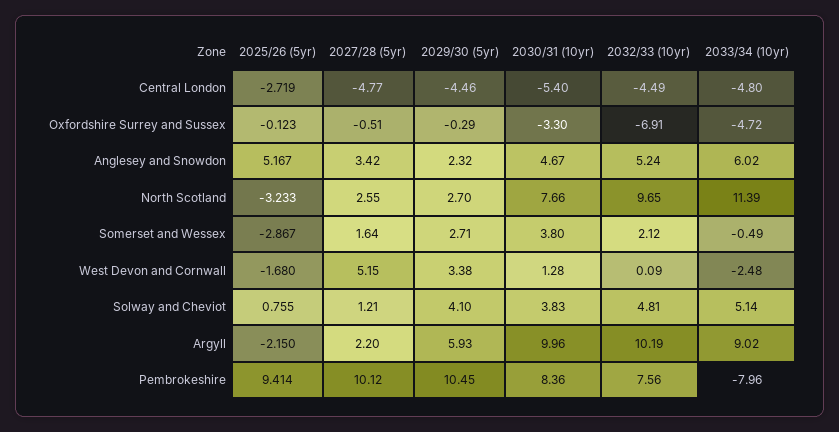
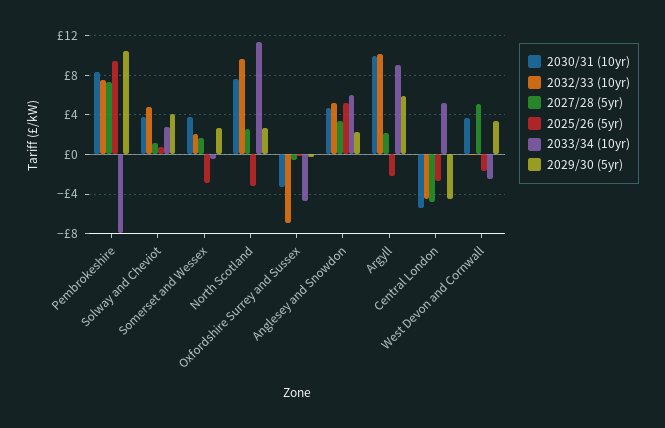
2033/34 (10yr), Central London: -4.8 -> 5
2030/31 (10yr), West Devon and Cornwall: 1.28 -> 4
2033/34 (10yr), Solway and Cheviot: 5.14 -> 3
2027/28 (5yr), Pembrokeshire: 10.12 -> 7

